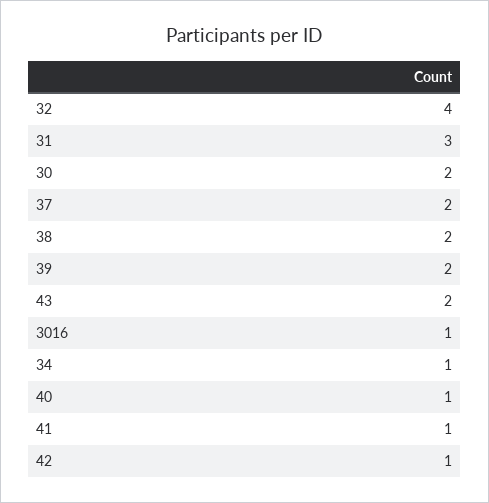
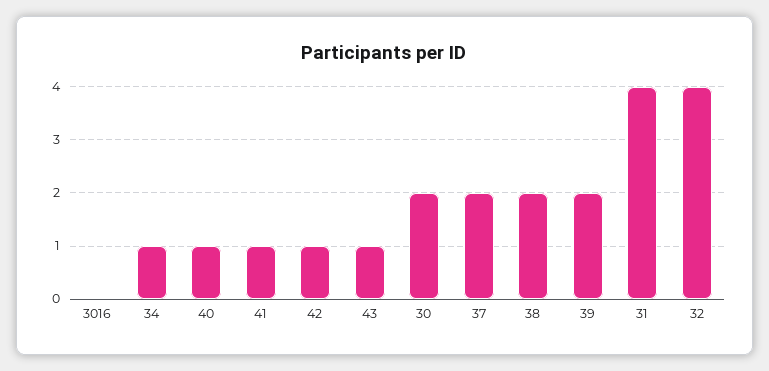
31: 3 -> 4
43: 2 -> 1
3016: 1 -> 0

